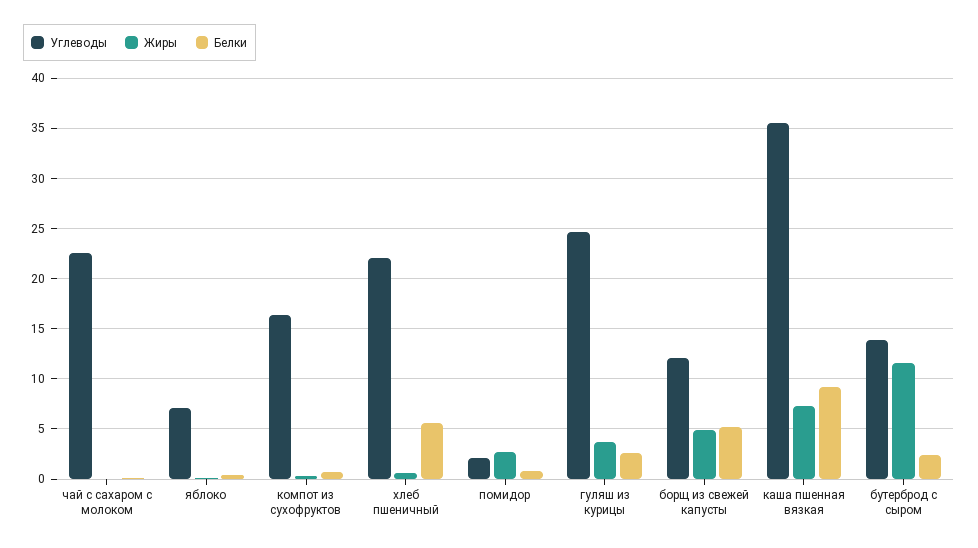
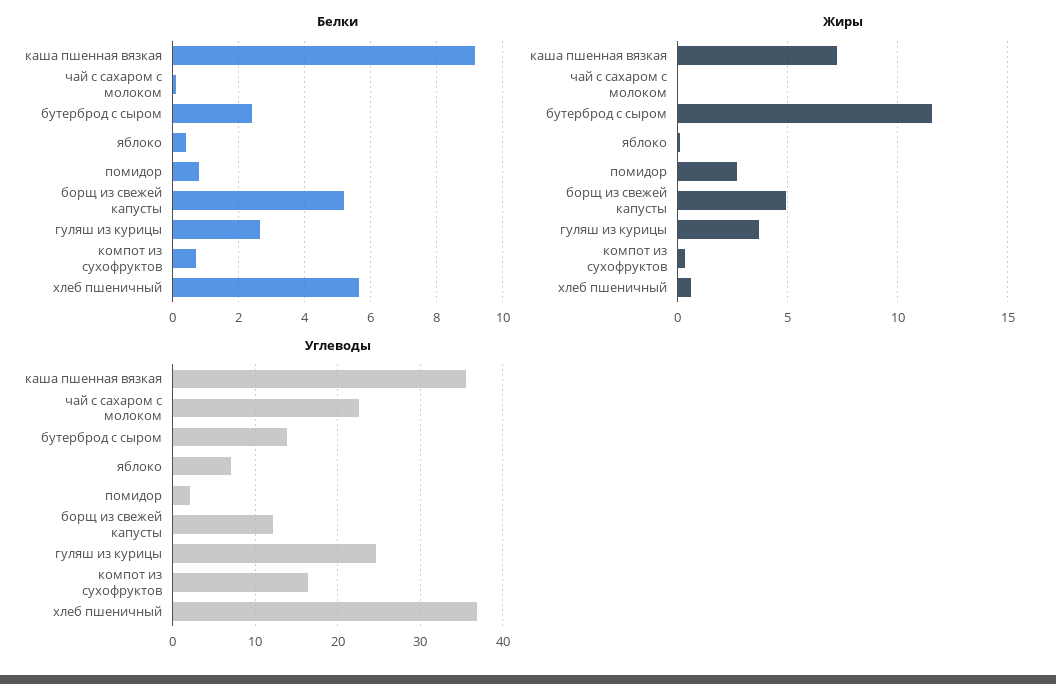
Углеводы, хлеб пшеничный: 22 -> 37

